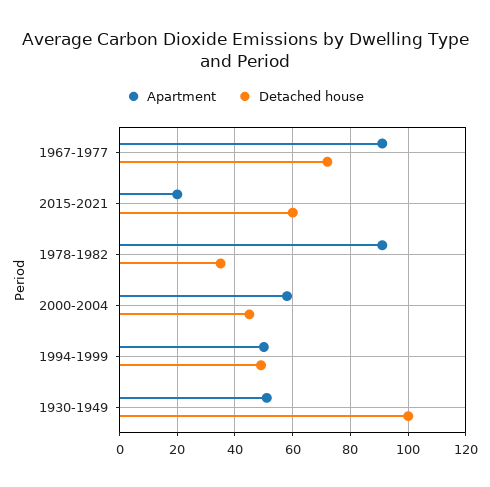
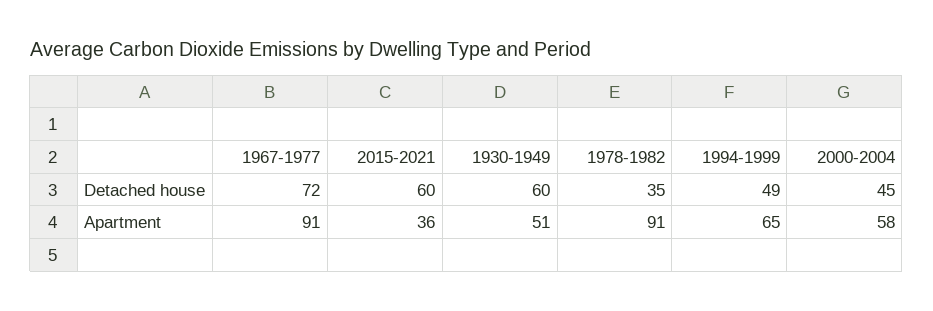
Apartment, 2015-2021: 20 -> 36
Apartment, 1994-1999: 50 -> 65
Detached house, 1930-1949: 100 -> 60

